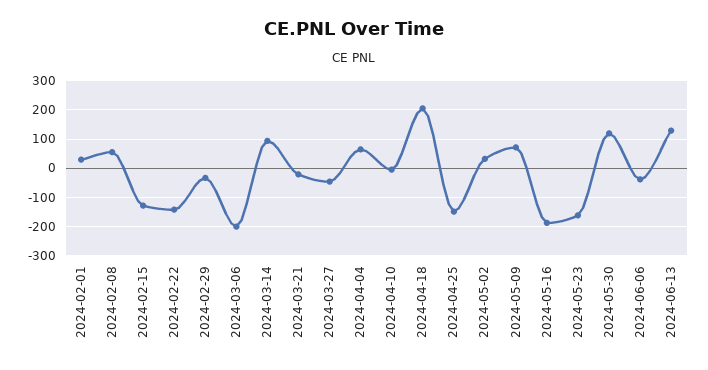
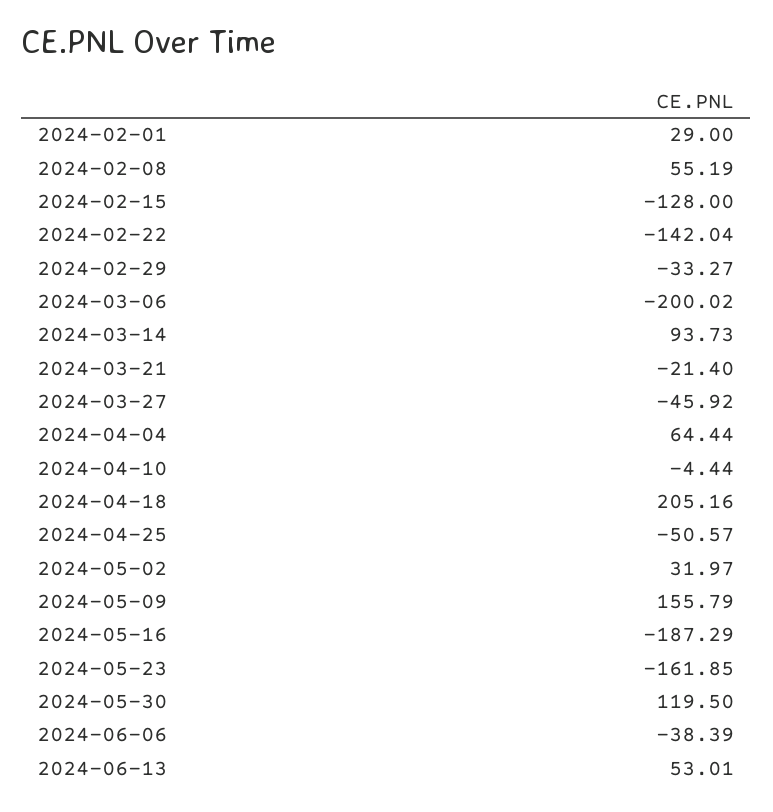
2024-04-25: -150 -> -50.57
2024-05-09: 75 -> 155.79
2024-06-13: 125 -> 53.01

